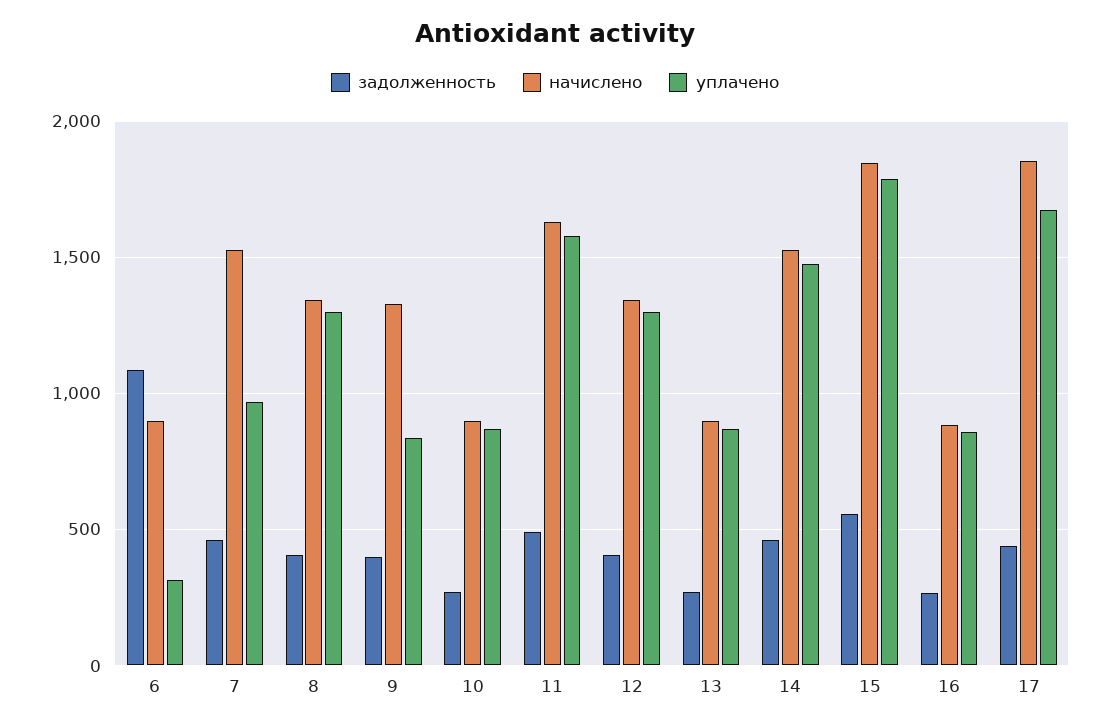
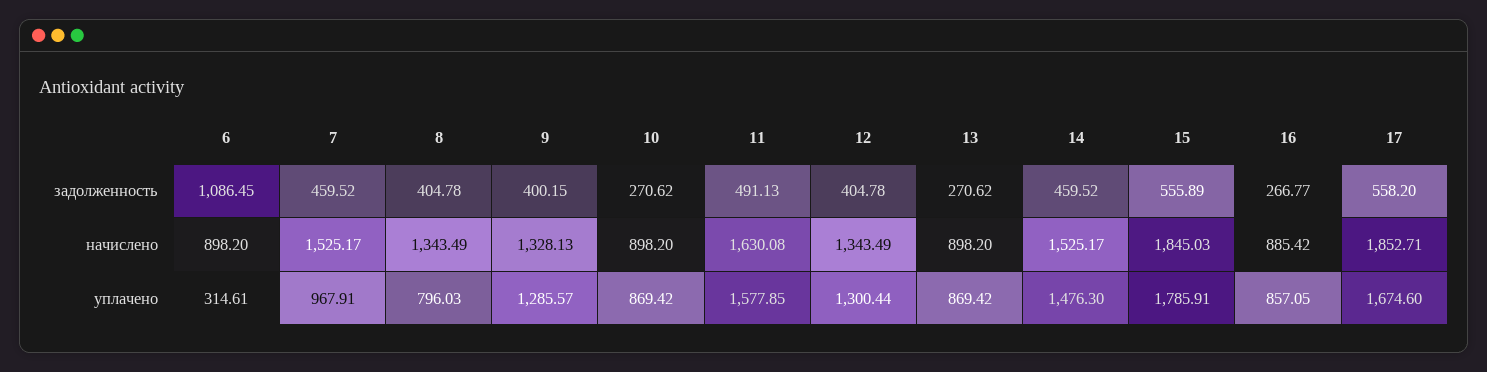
уплачено, 8: 1300 -> 796.03
уплачено, 9: 850 -> 1285.57
задолженность, 17: 450 -> 558.2

